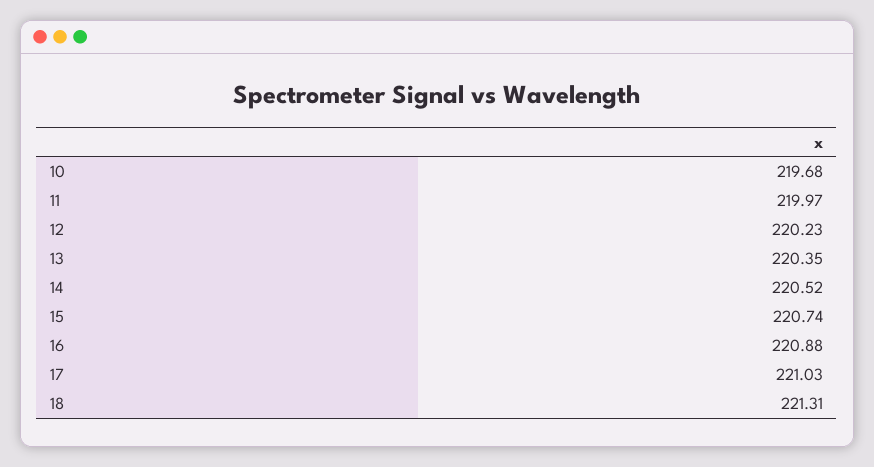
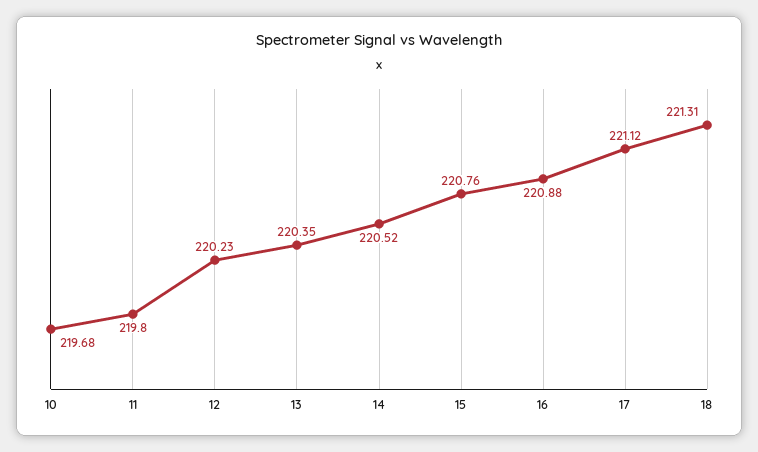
11: 219.97 -> 219.8
15: 220.74 -> 220.76
17: 221.03 -> 221.12

